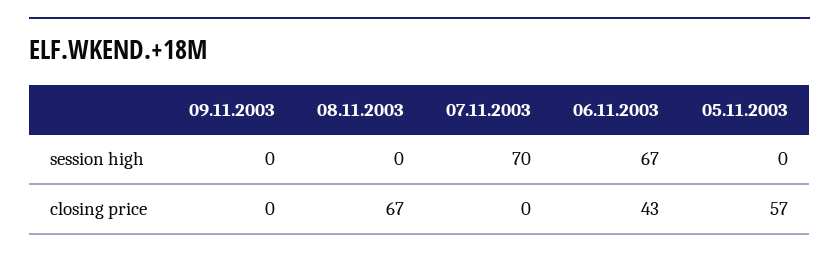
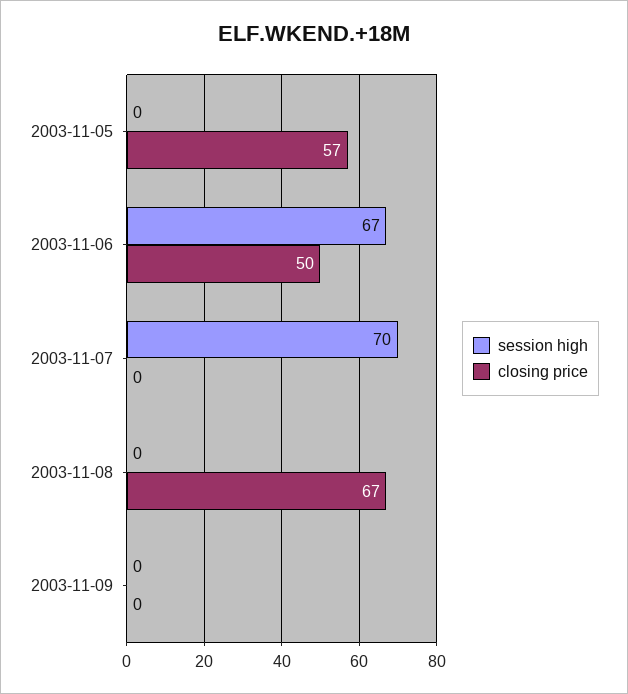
closing price, 06.11.2003: 43 -> 50

